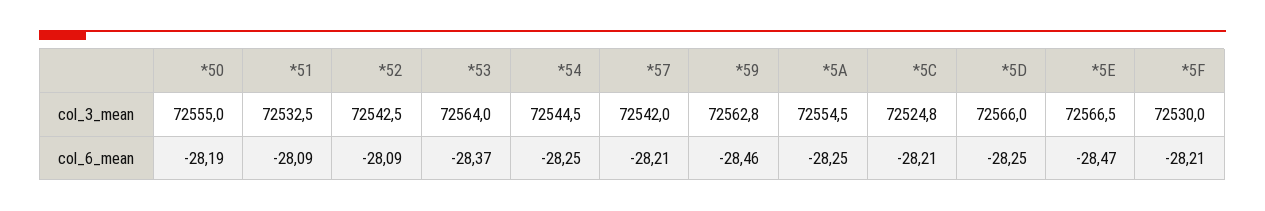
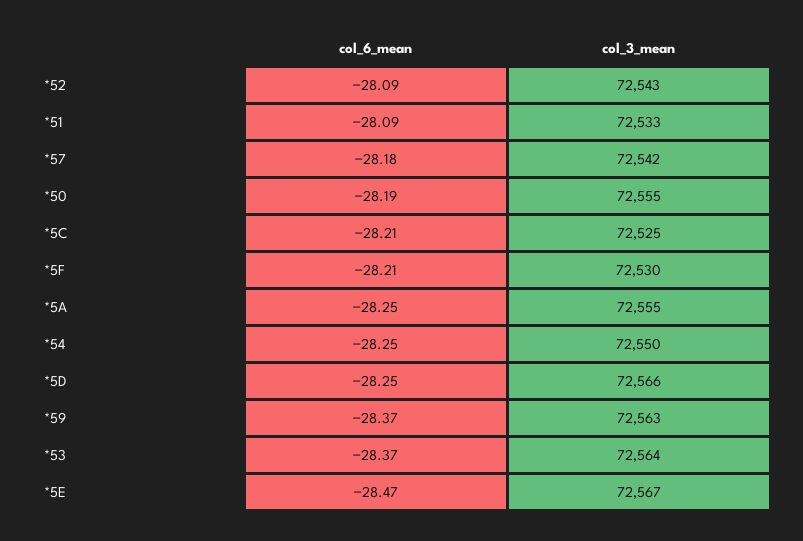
*54, col_3_mean: 72544.5 -> 72550
*57, col_6_mean: -28.21 -> -28.18
*59, col_6_mean: -28.46 -> -28.37

